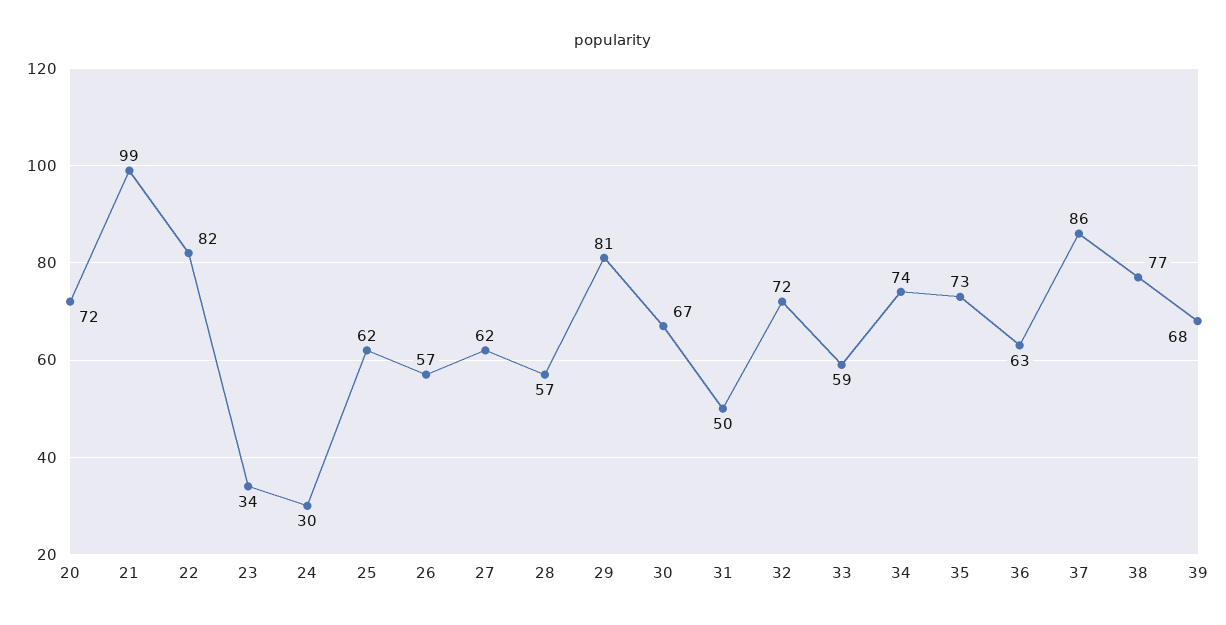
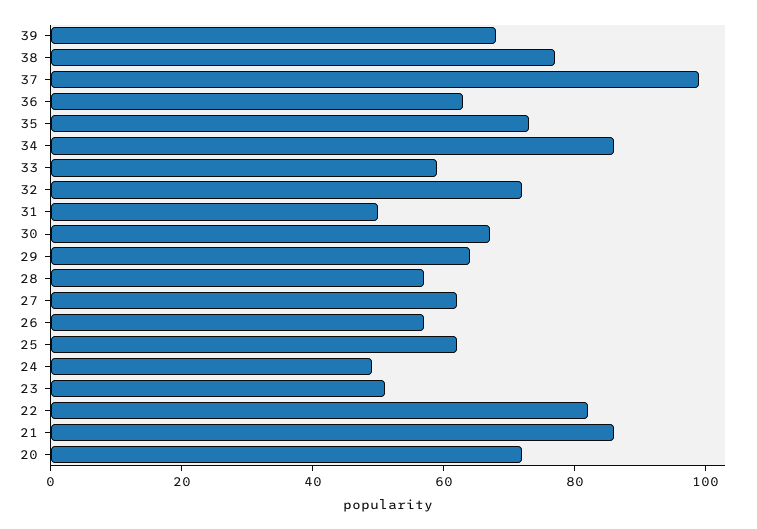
21: 99 -> 85
23: 34 -> 50
24: 30 -> 50
29: 81 -> 65
34: 74 -> 85
37: 86 -> 100

